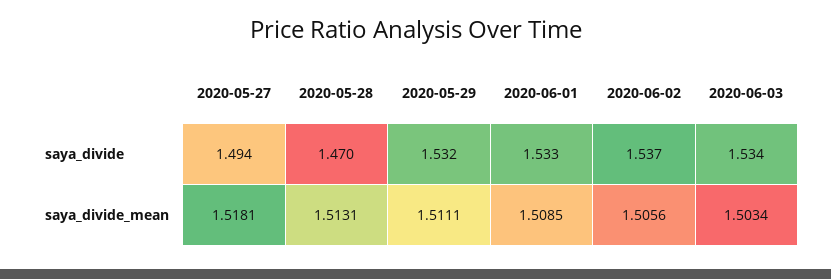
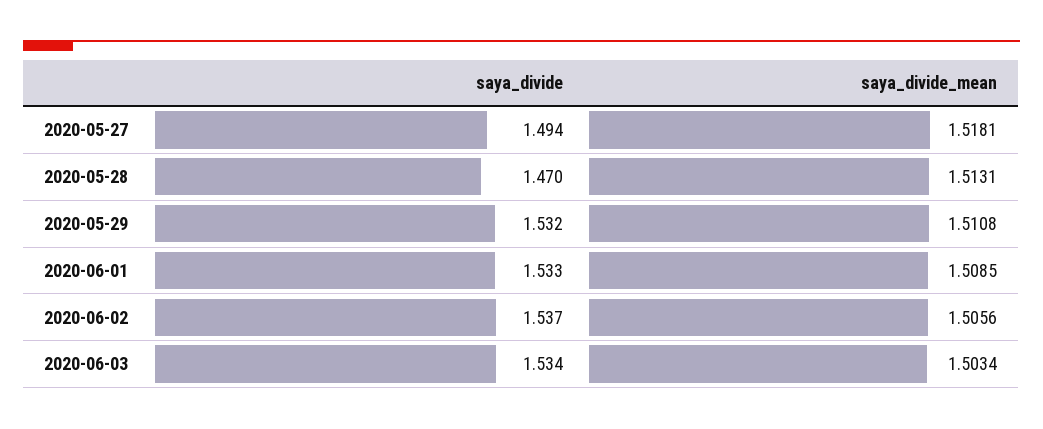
2020-05-29, saya_divide_mean: 1.5111 -> 1.5108

